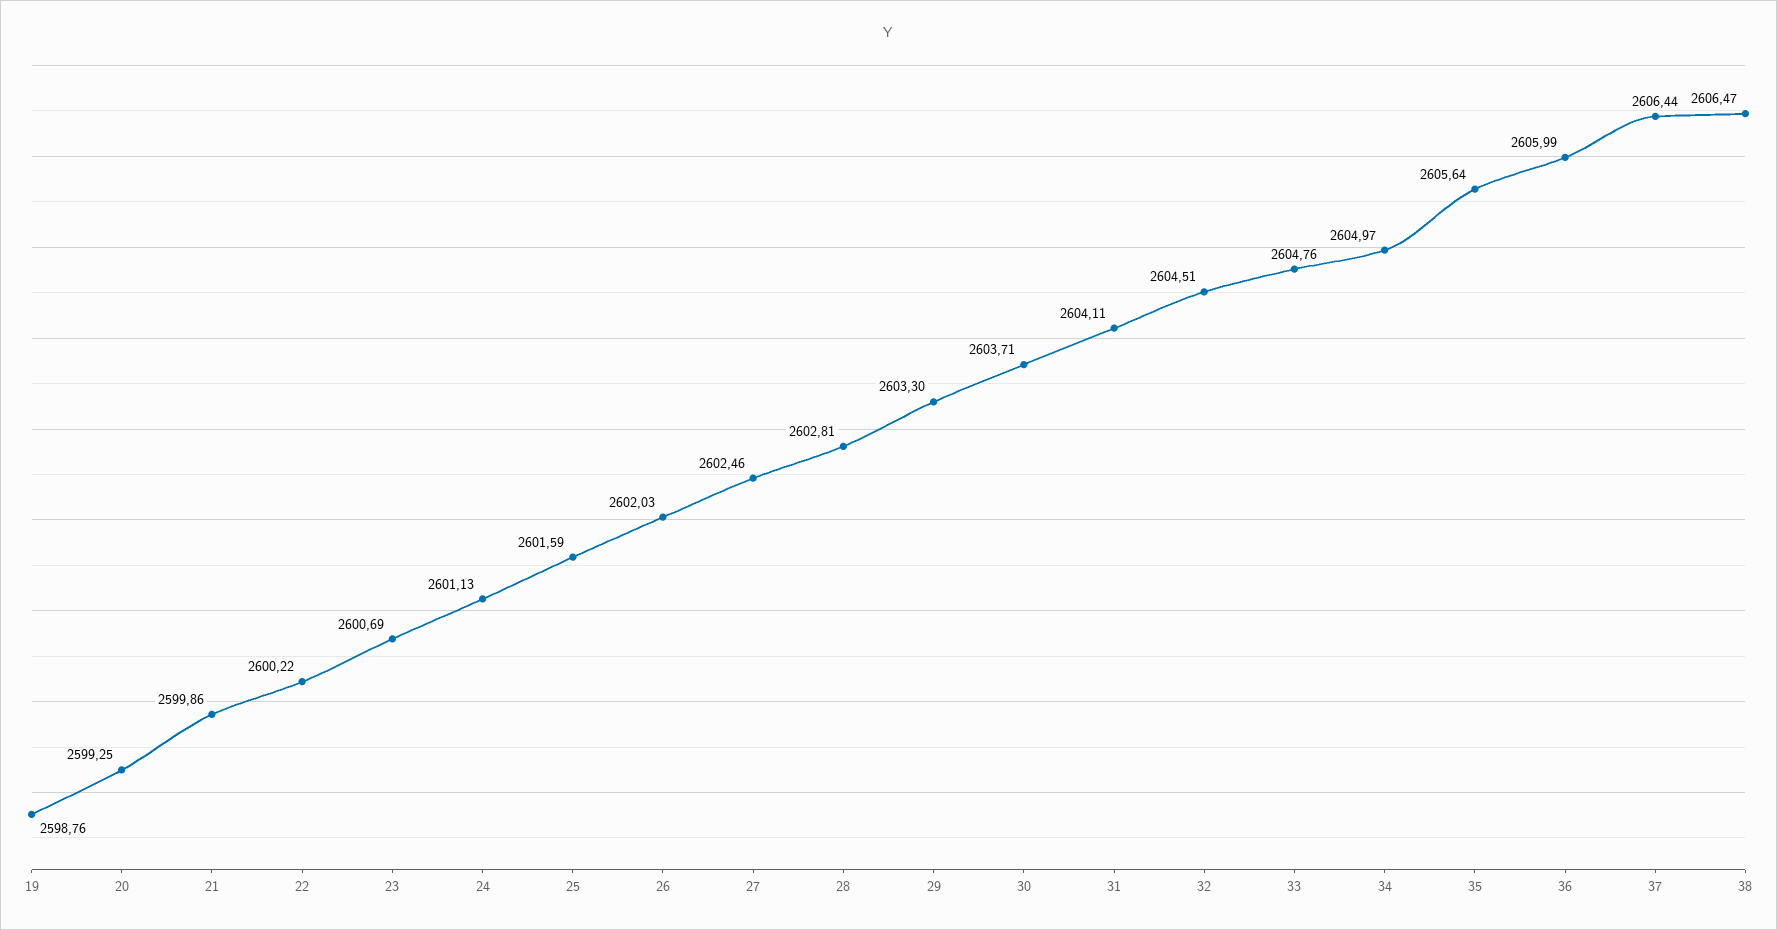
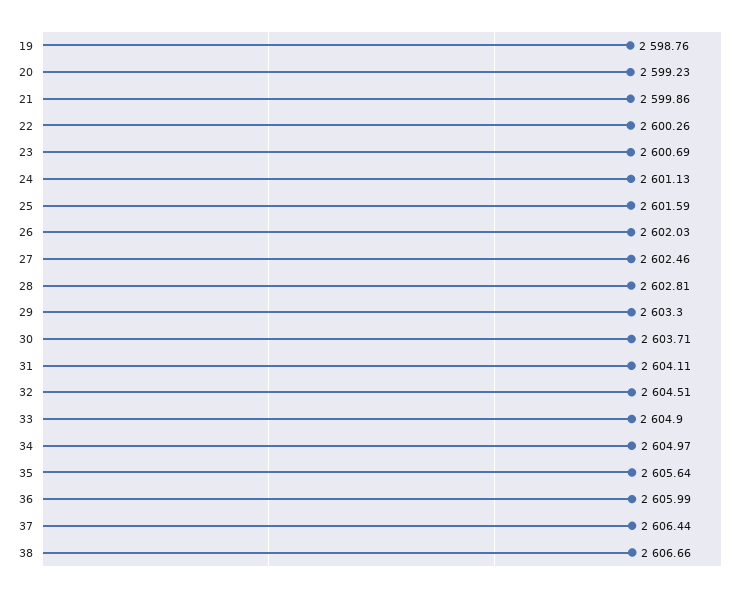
20: 2599.25 -> 2599.23
22: 2600.22 -> 2600.26
33: 2604.76 -> 2604.9
38: 2606.47 -> 2606.66

